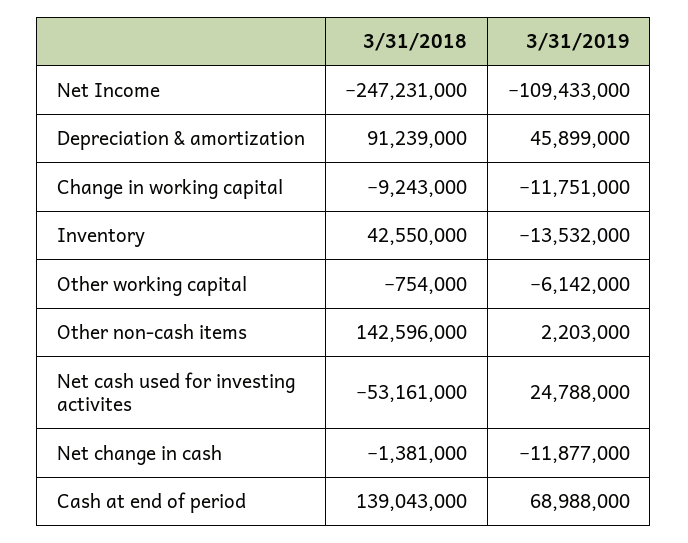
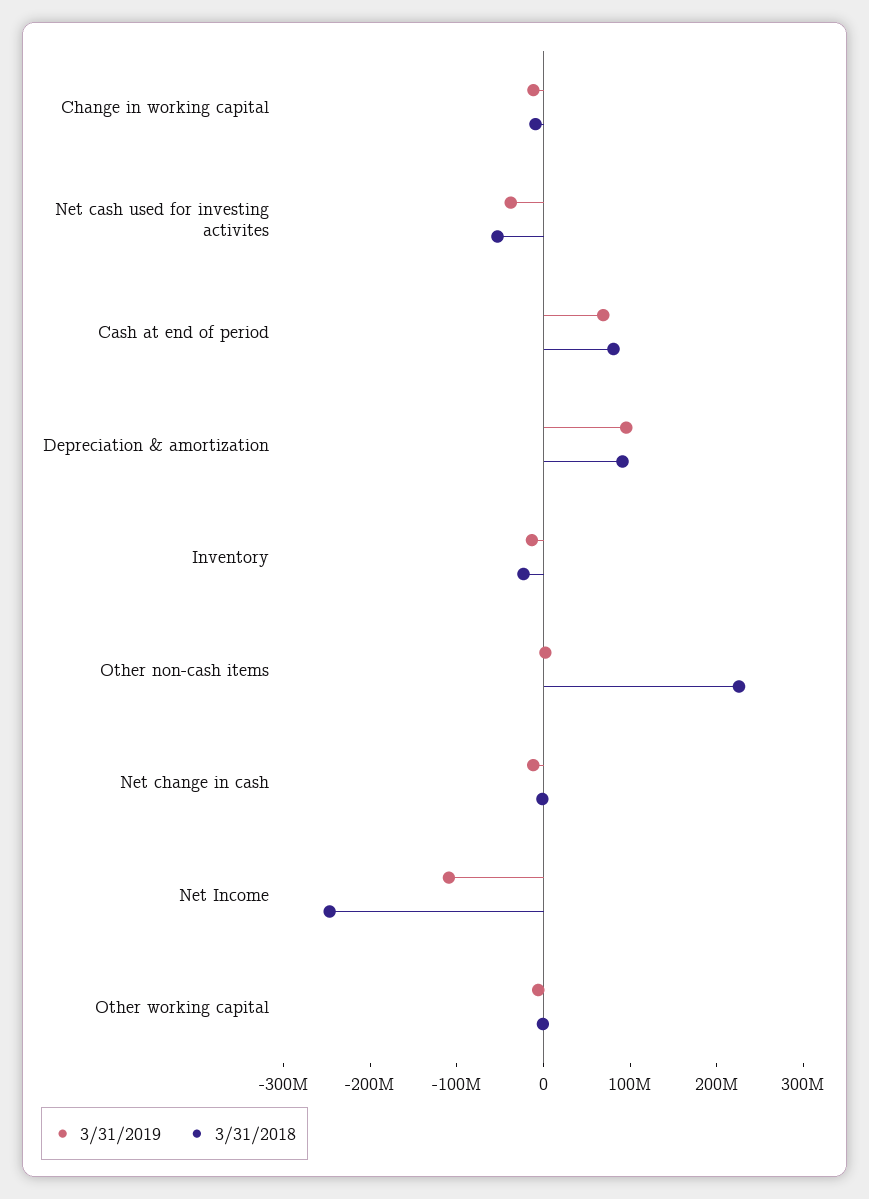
3/31/2019, Depreciation & amortization: 45899000 -> 100000000
3/31/2018, Inventory: 42550000 -> -20000000
3/31/2018, Other non-cash items: 142596000 -> 220000000
3/31/2019, Net cash used for investing activites: 24788000 -> -40000000
3/31/2018, Cash at end of period: 139043000 -> 80000000

